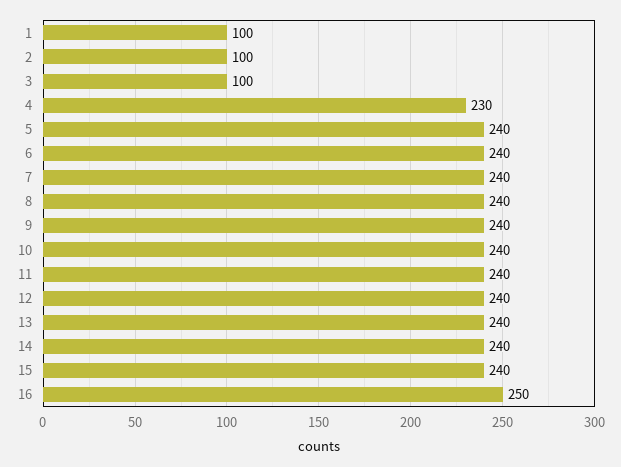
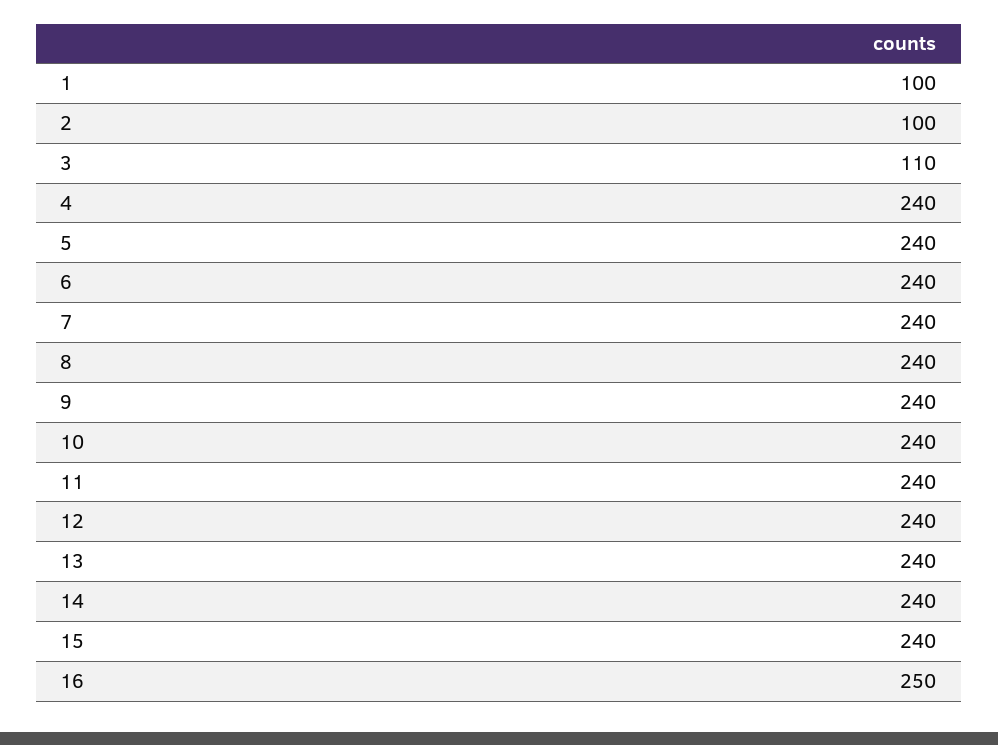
3: 100 -> 110
4: 230 -> 240

